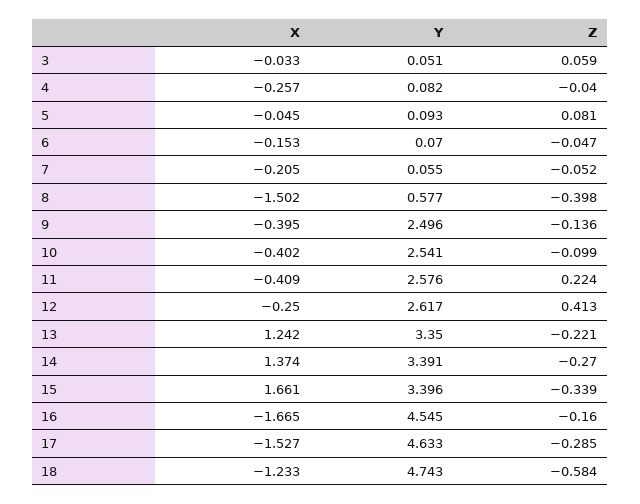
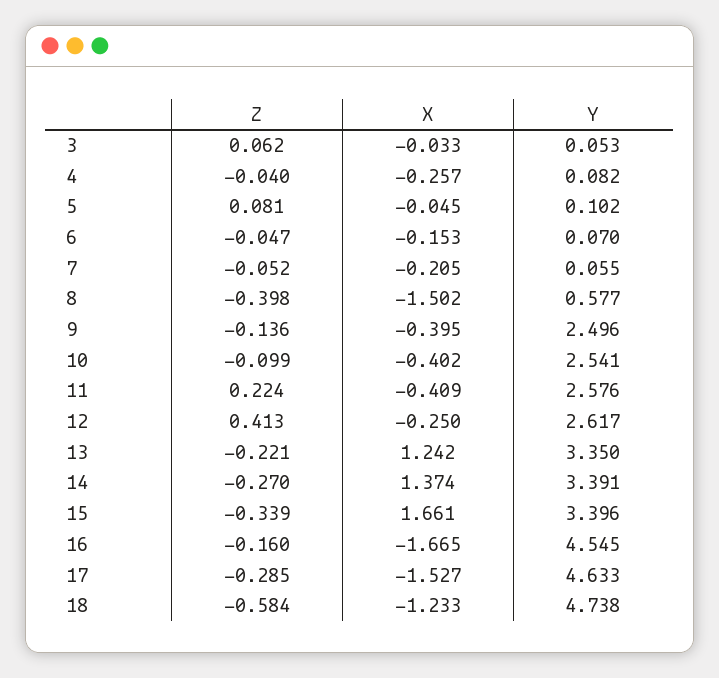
Y, 3: 0.051 -> 0.053
Z, 3: 0.059 -> 0.062
Y, 5: 0.093 -> 0.102
Y, 18: 4.743 -> 4.738

